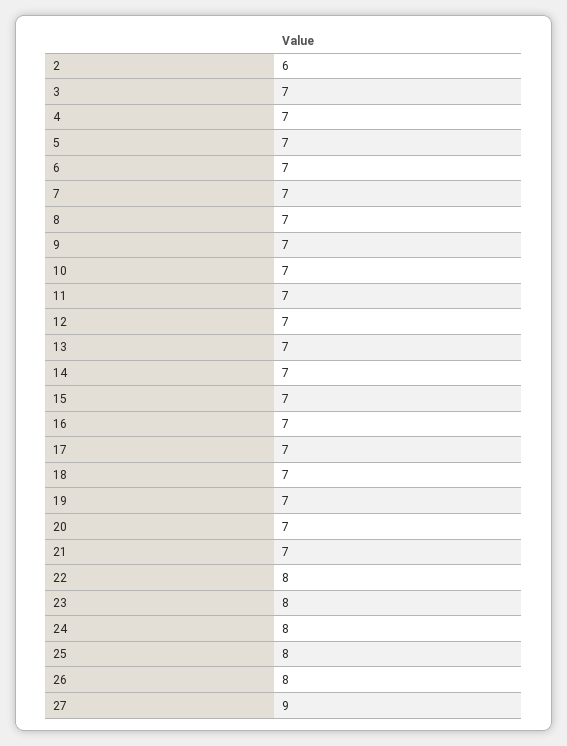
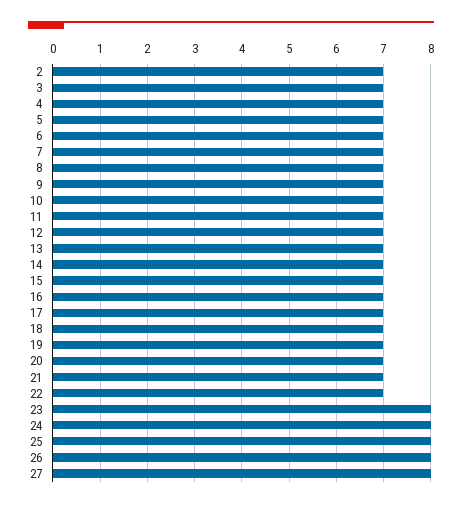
2: 6 -> 7
22: 8 -> 7
27: 9 -> 8

